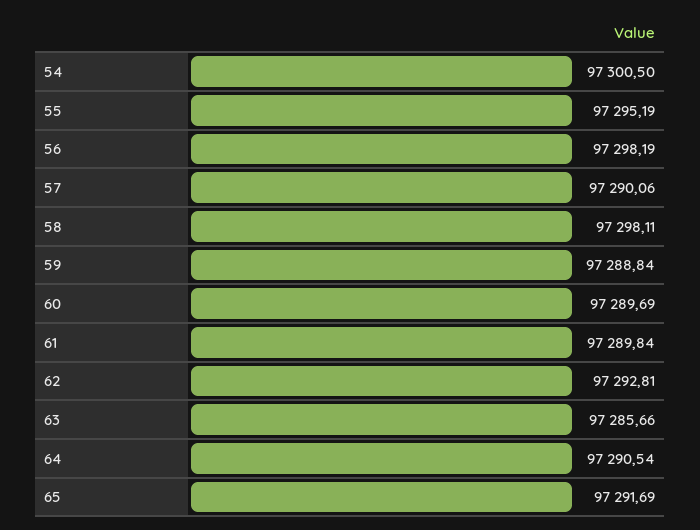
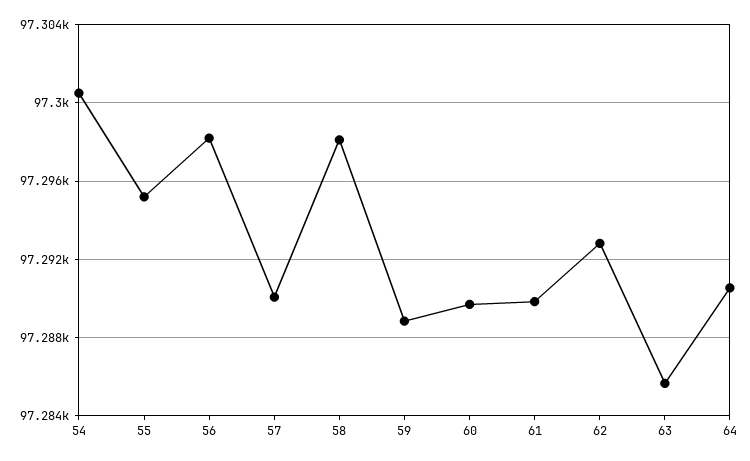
65: 97291.69 -> none

